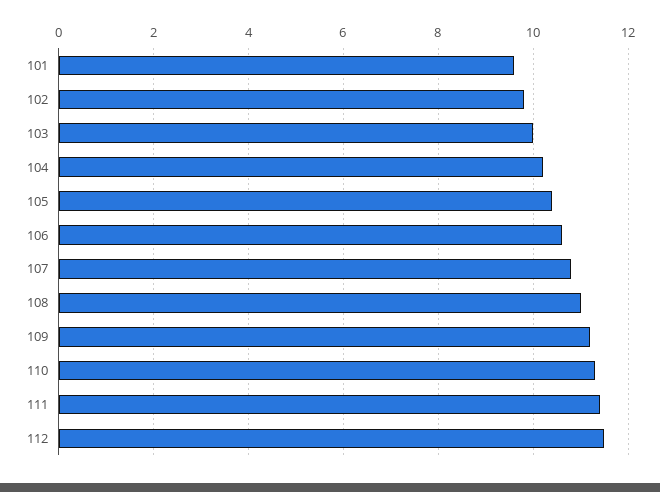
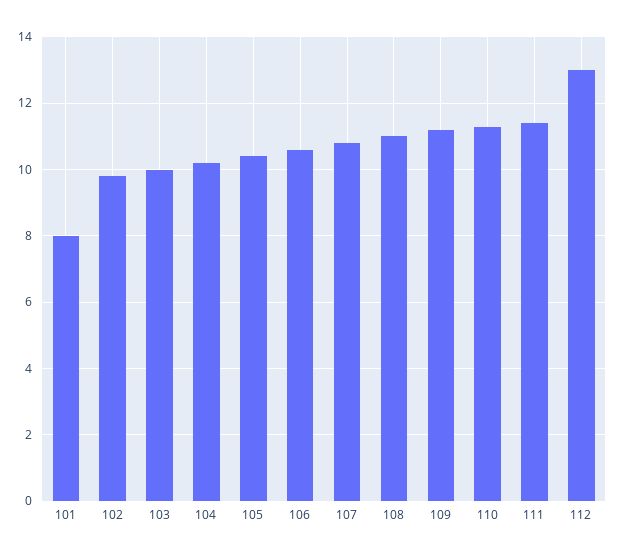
101: 9.5 -> 8
112: 11.5 -> 13

